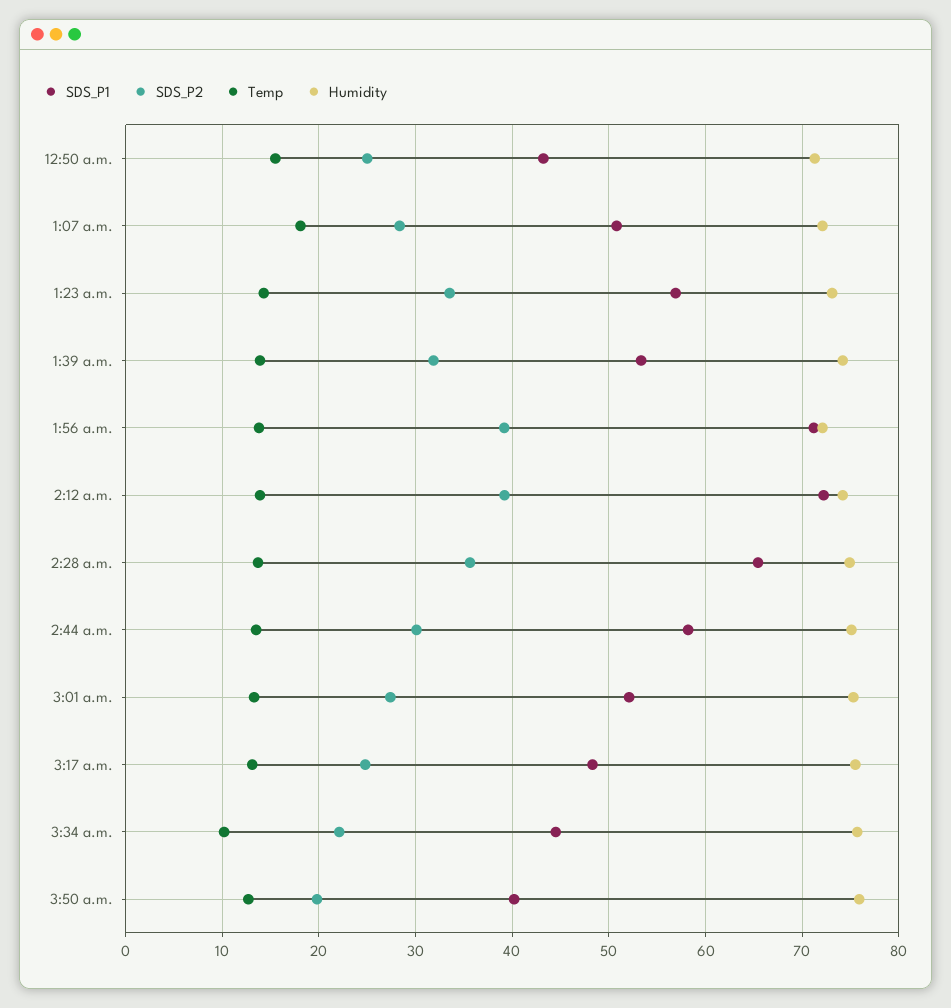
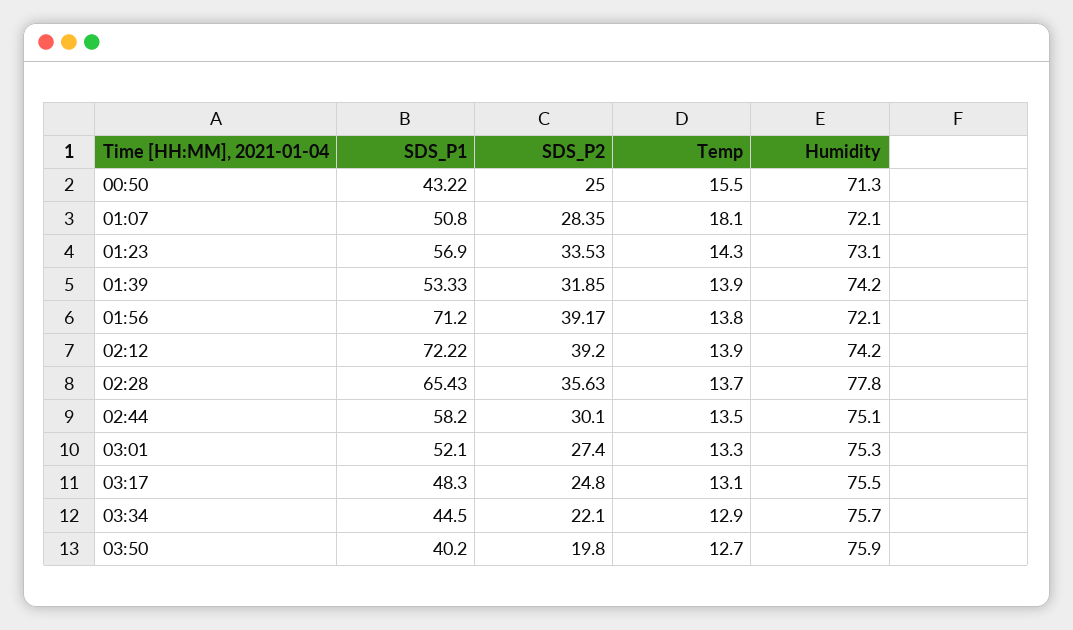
Humidity, 2:28 a.m.: 75 -> 77.8
Temp, 3:34 a.m.: 10 -> 12.9

